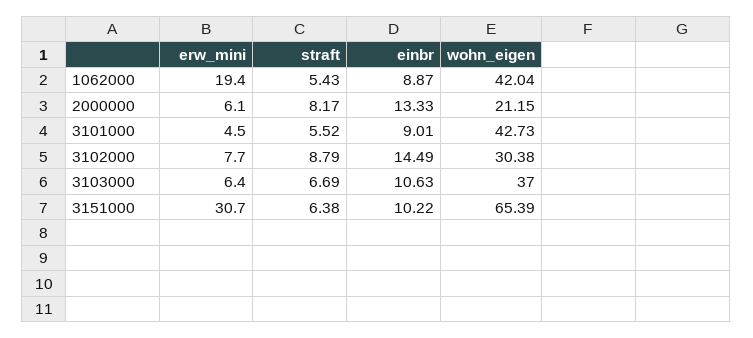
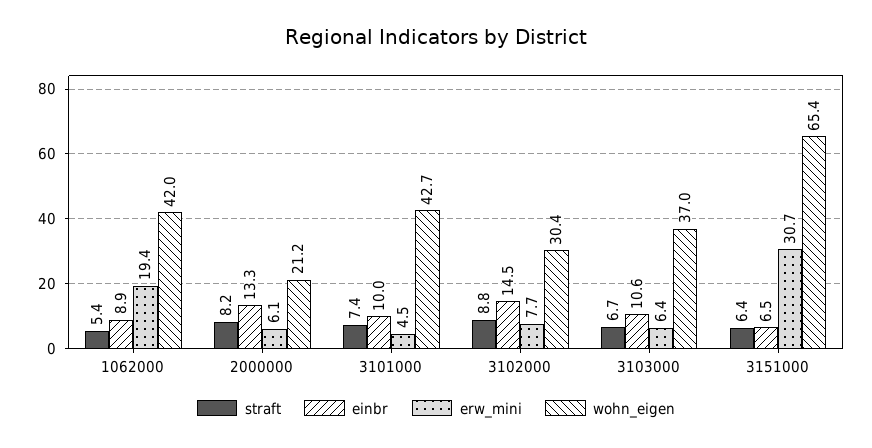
straft, 3101000: 5.52 -> 7.4
einbr, 3101000: 9.01 -> 10
einbr, 3151000: 10.22 -> 6.5

